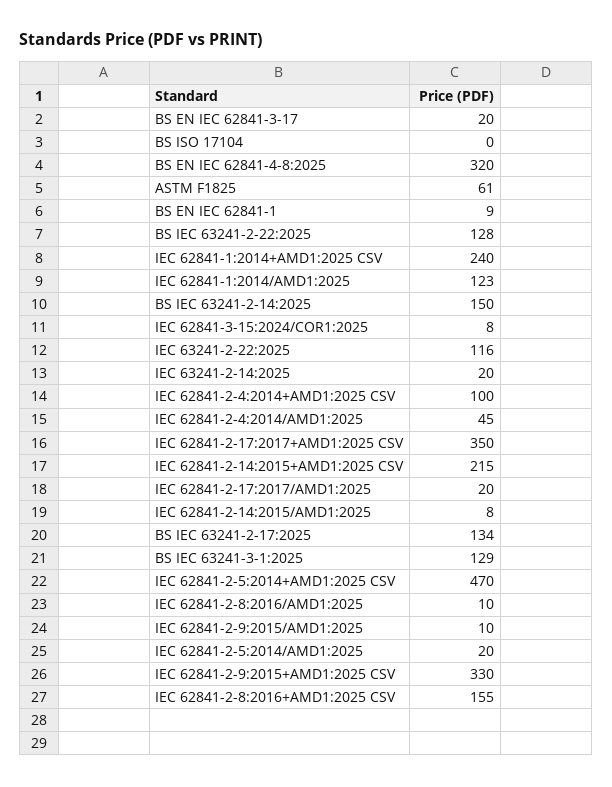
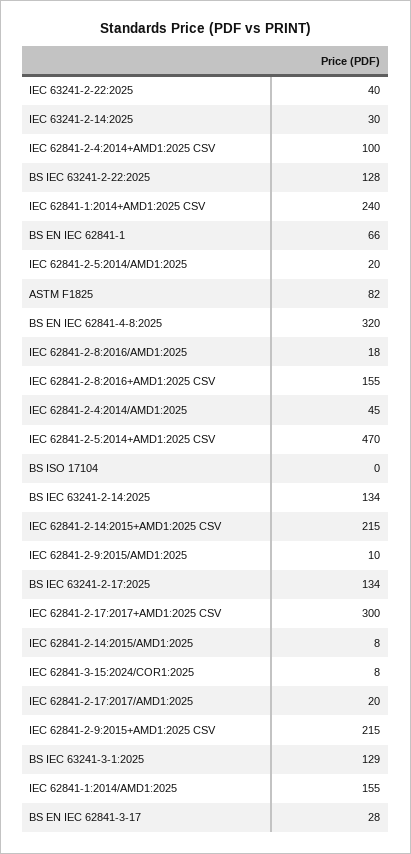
BS EN IEC 62841-3-17: 20 -> 28
ASTM F1825: 61 -> 82
BS EN IEC 62841-1: 9 -> 66
IEC 62841-1:2014/AMD1:2025: 123 -> 155
BS IEC 63241-2-14:2025: 150 -> 134
IEC 63241-2-22:2025: 116 -> 40
IEC 63241-2-14:2025: 20 -> 30
IEC 62841-2-17:2017+AMD1:2025 CSV: 350 -> 300
IEC 62841-2-8:2016/AMD1:2025: 10 -> 18
IEC 62841-2-9:2015+AMD1:2025 CSV: 330 -> 215

